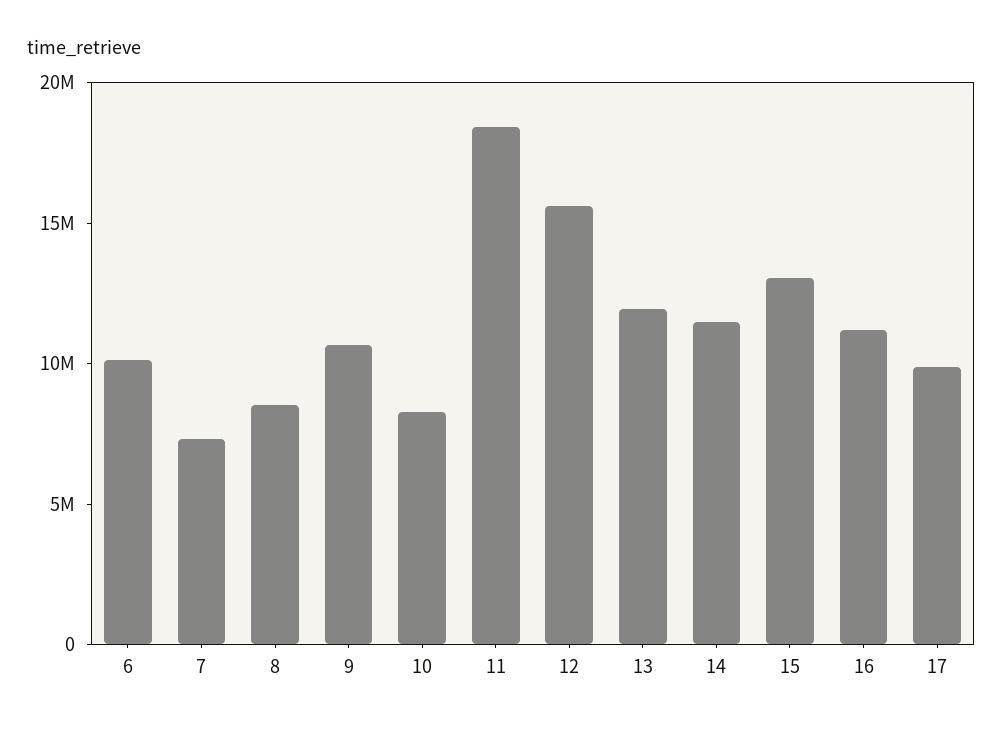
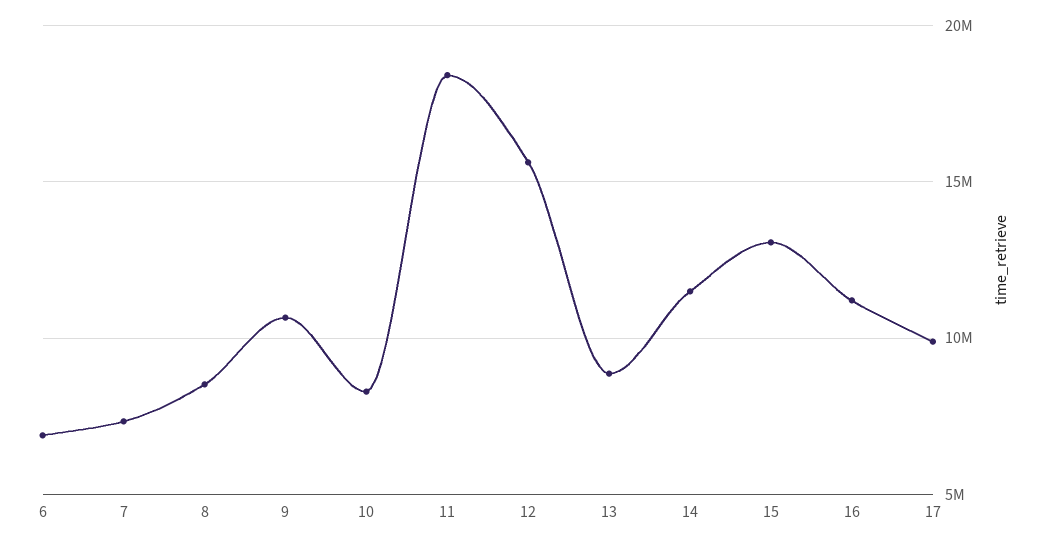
6: 10000000 -> 7000000
13: 12000000 -> 9000000

